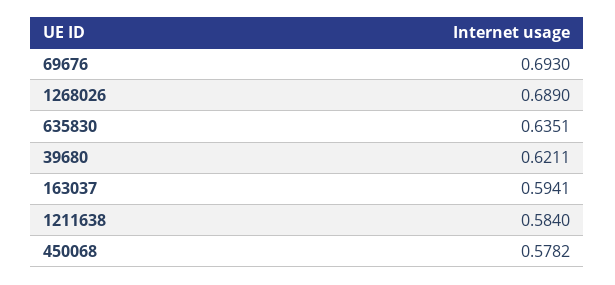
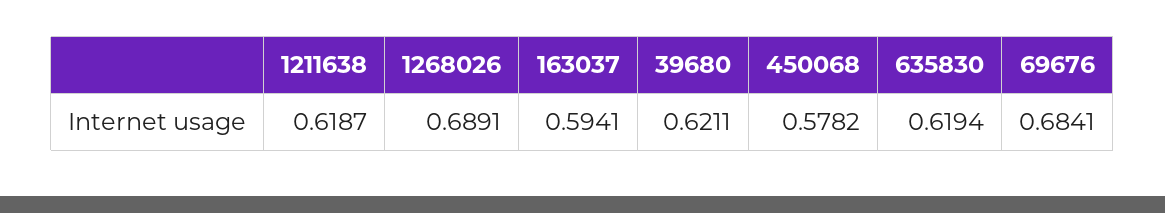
69676: 0.693 -> 0.6841
1268026: 0.689 -> 0.6891
635830: 0.6351 -> 0.6194
1211638: 0.584 -> 0.6187

